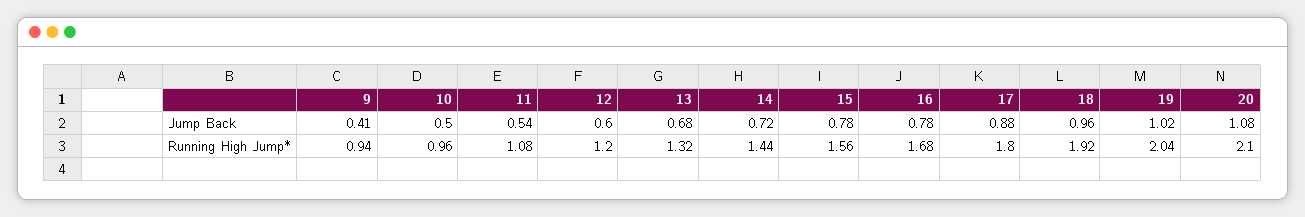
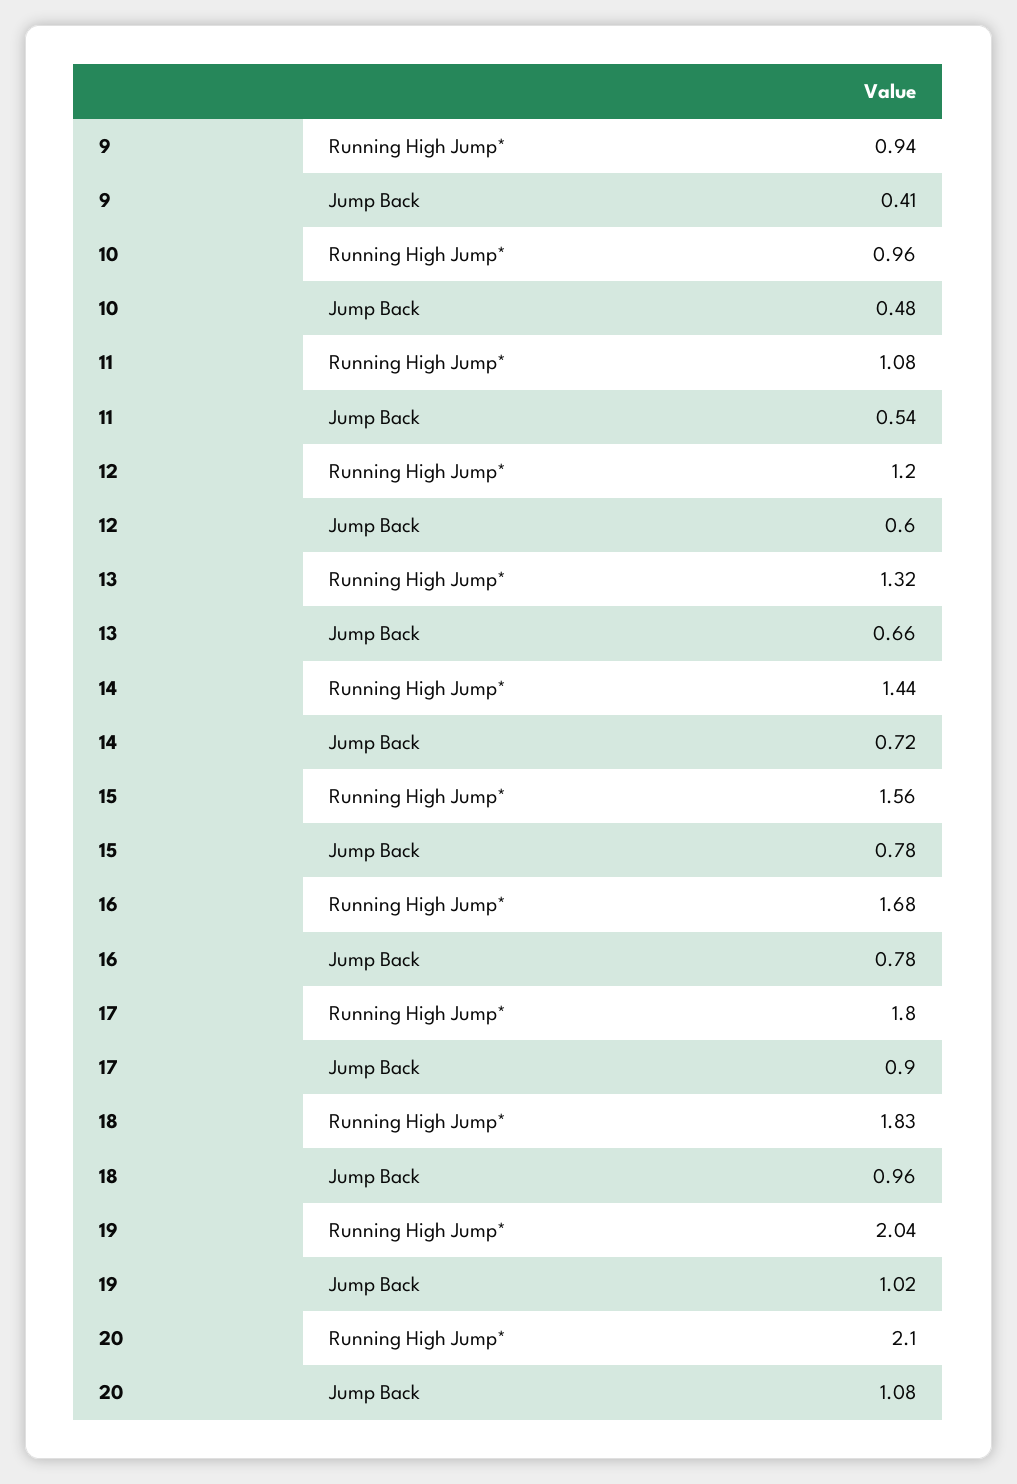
10, Jump Back: 0.5 -> 0.48
13, Jump Back: 0.68 -> 0.66
17, Jump Back: 0.88 -> 0.9
18, Running High Jump*: 1.92 -> 1.83

